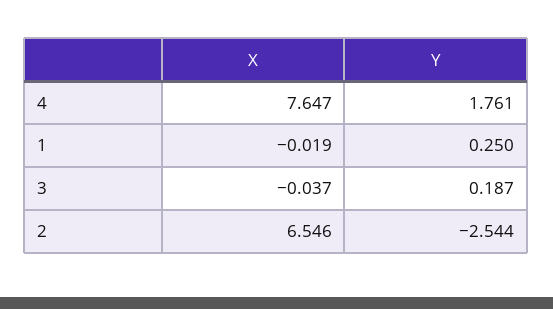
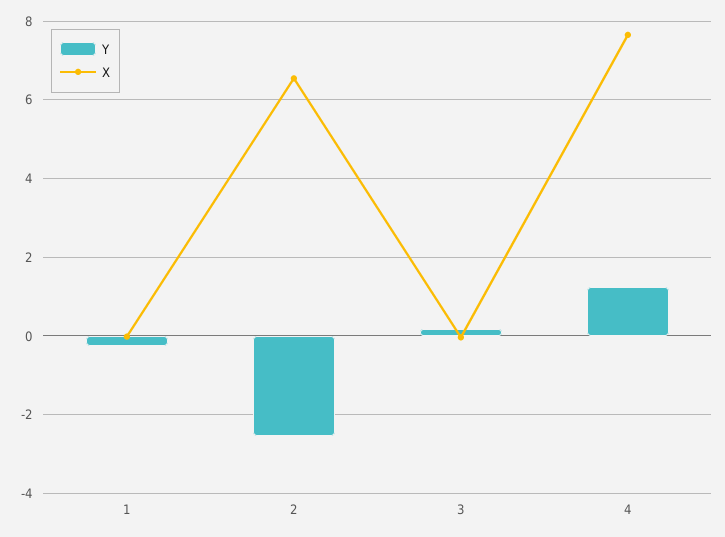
Y, 4: 1.761 -> 1.2
Y, 1: 0.25 -> -0.2

